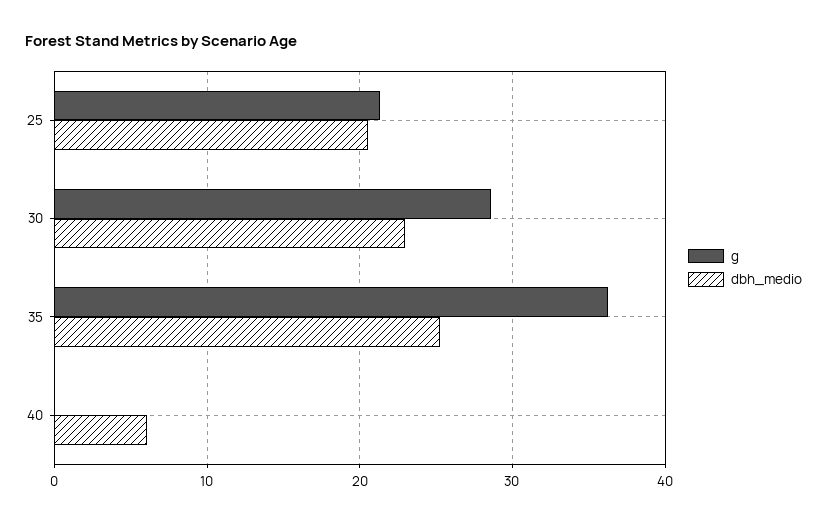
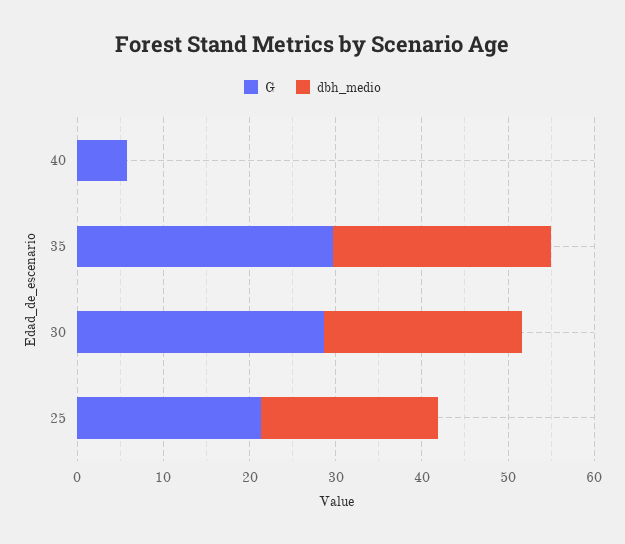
g, 35: 36 -> 30
g, 40: 0 -> 6
dbh_medio, 40: 6 -> 0

